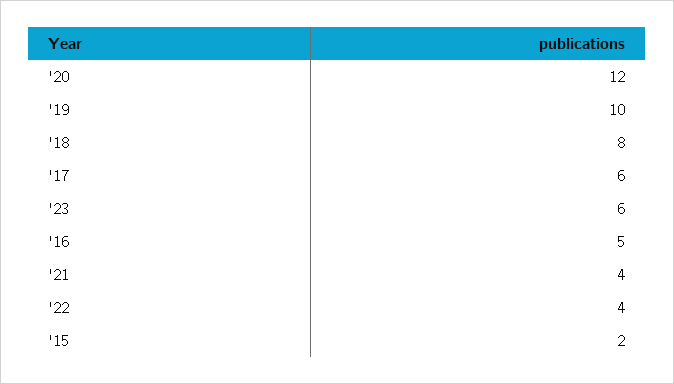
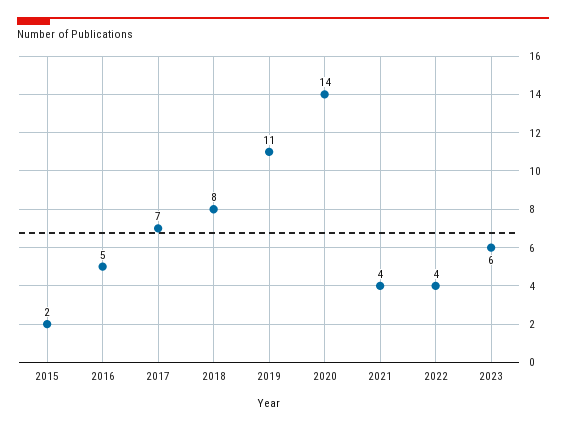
'20: 12 -> 14
'19: 10 -> 11
'17: 6 -> 7

